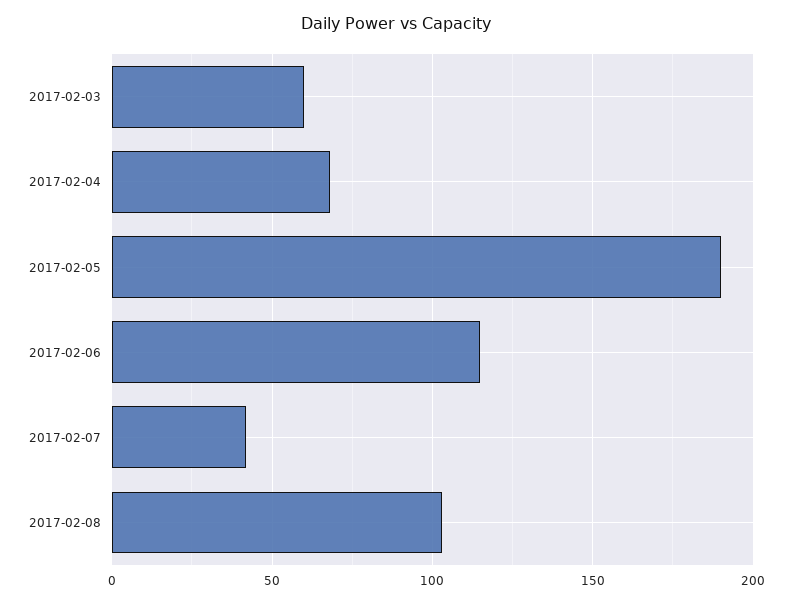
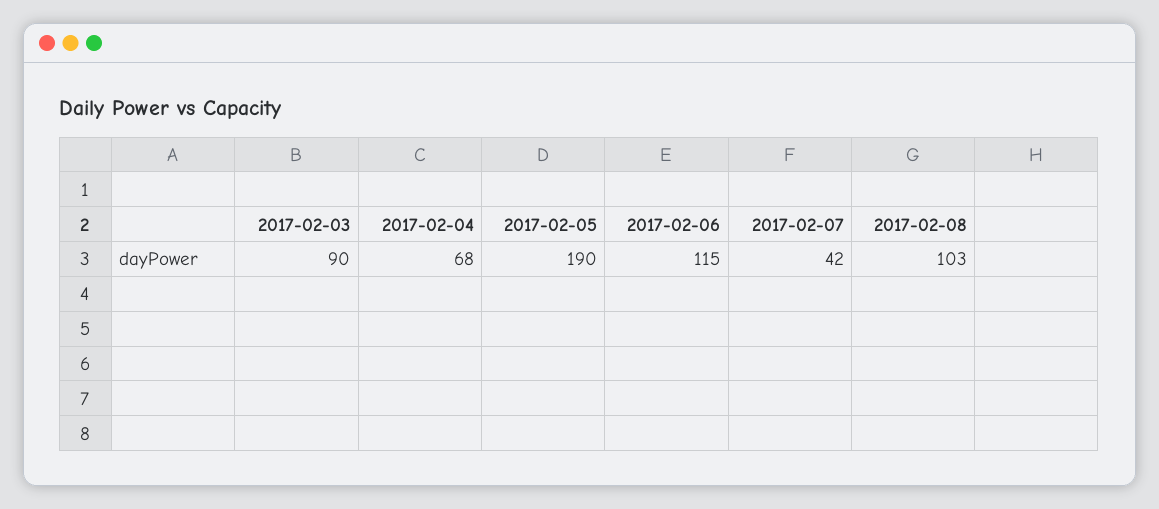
2017-02-03: 60 -> 90

